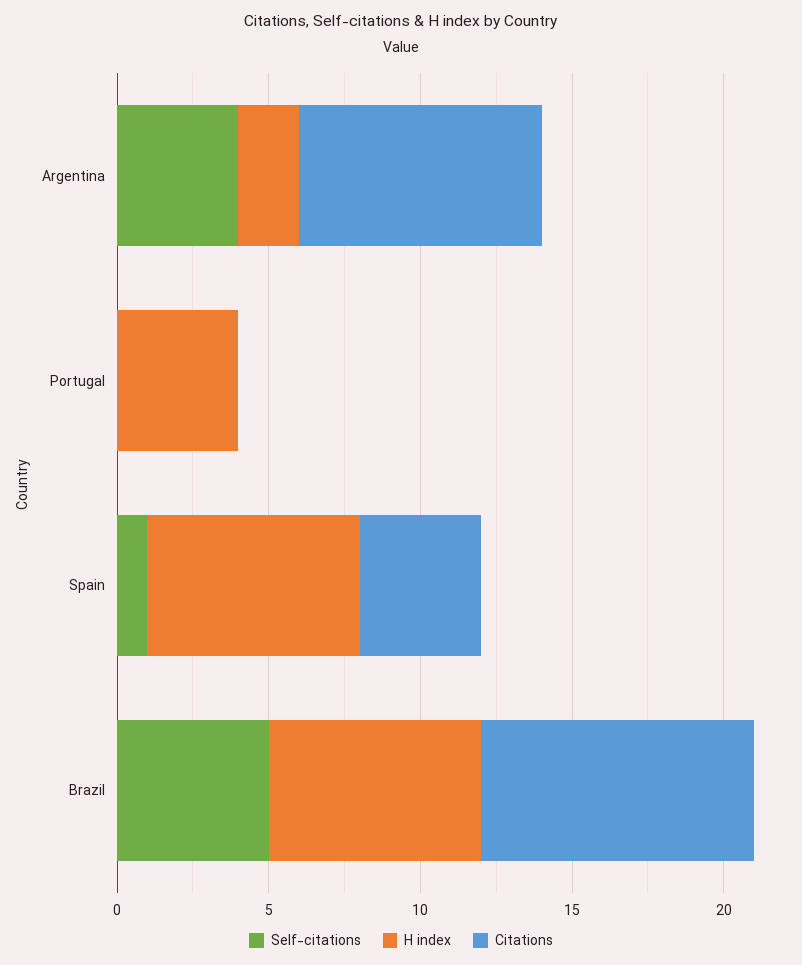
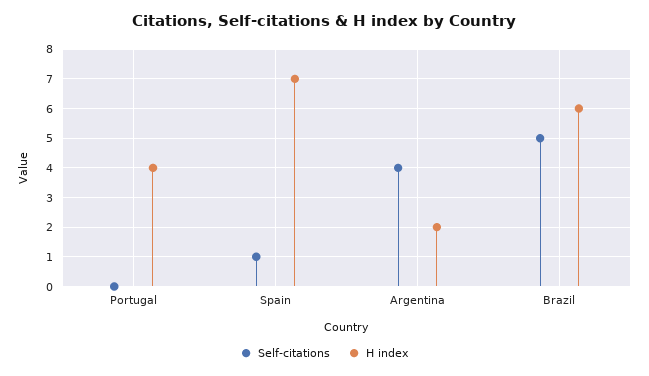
Citations, Argentina: 8 -> none
Citations, Portugal: 0 -> none
Citations, Spain: 4 -> none
H index, Brazil: 7 -> 6
Citations, Brazil: 9 -> none

